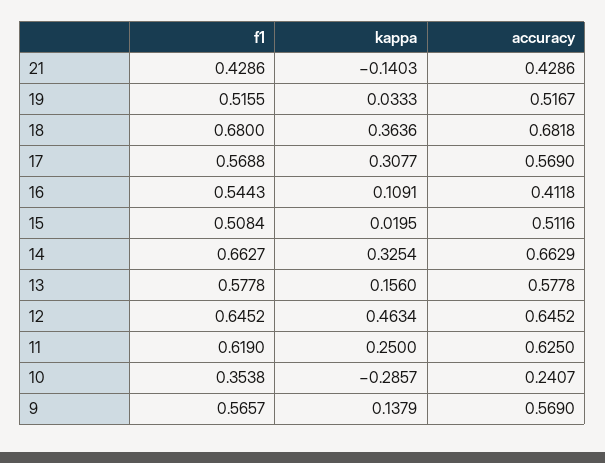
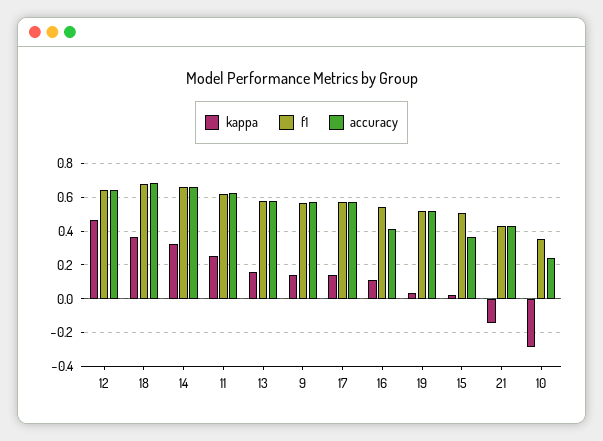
kappa, 17: 0.3077 -> 0.15
accuracy, 15: 0.5116 -> 0.35

